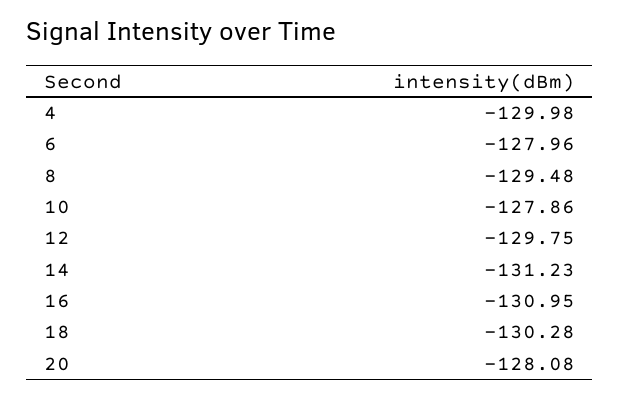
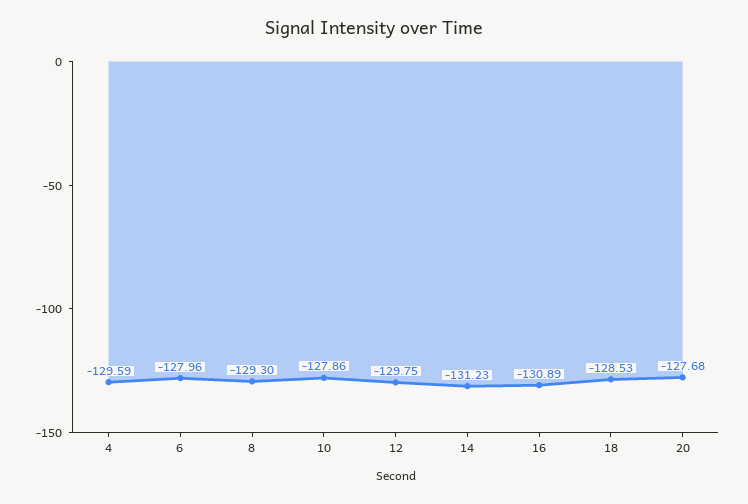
4: -129.98 -> -129.59
8: -129.48 -> -129.3
16: -130.95 -> -130.89
18: -130.28 -> -128.53
20: -128.08 -> -127.68

